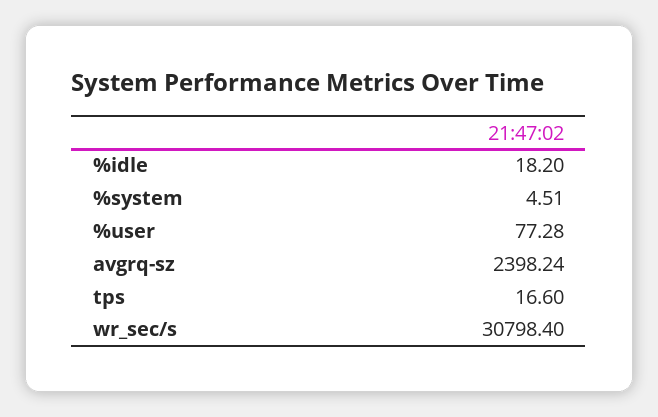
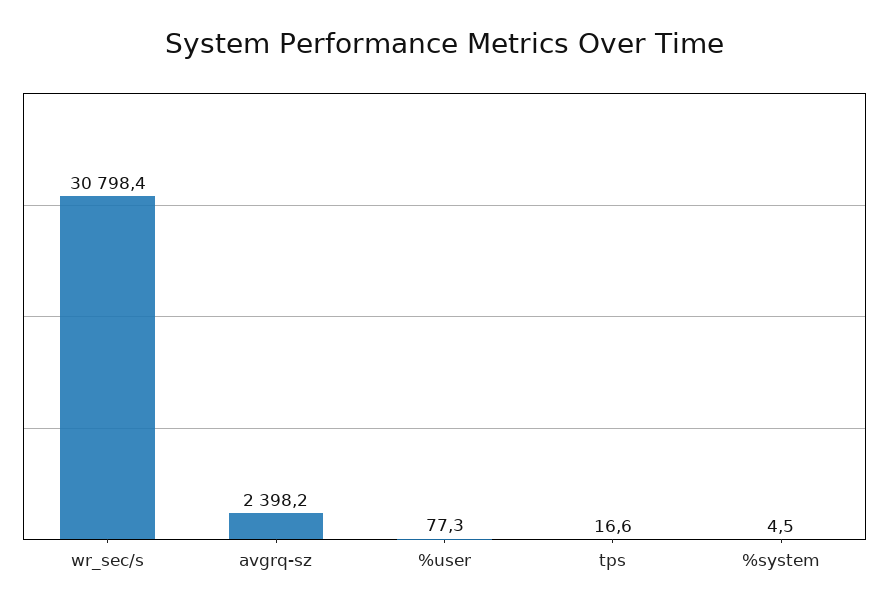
%idle: 18.2 -> none

